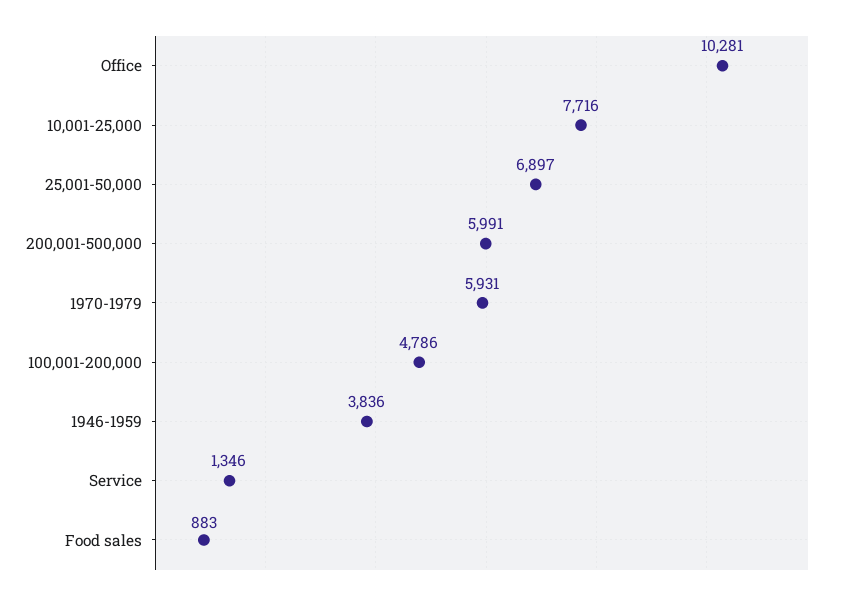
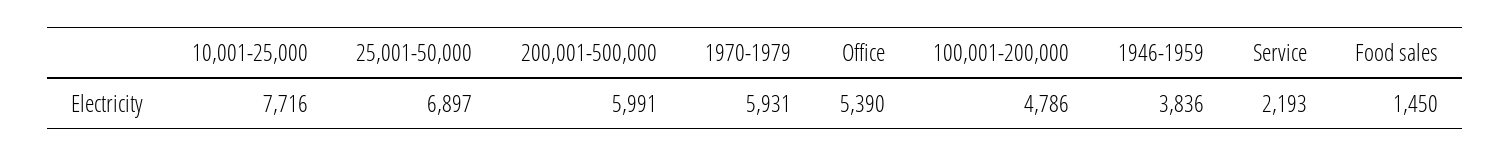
Office: 10281 -> 5390
Service: 1346 -> 2193
Food sales: 883 -> 1450

